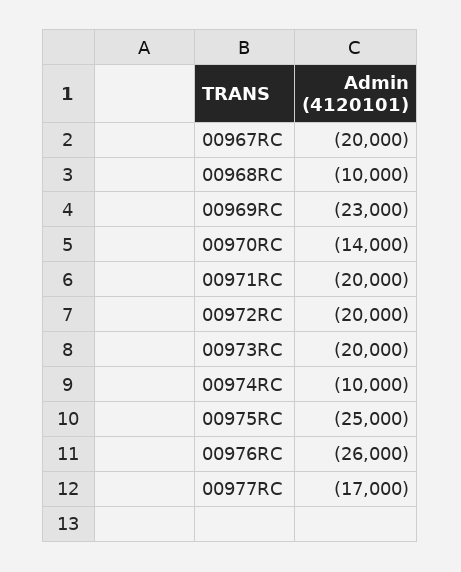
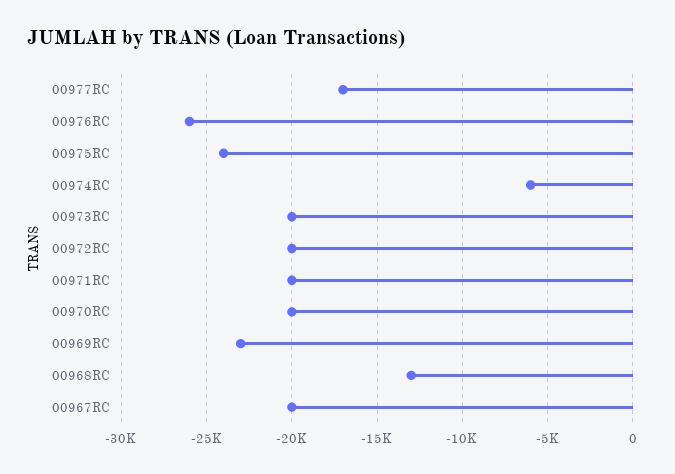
00968RC: -10000 -> -13000
00970RC: -14000 -> -20000
00974RC: -10000 -> -6000
00975RC: -25000 -> -24000

